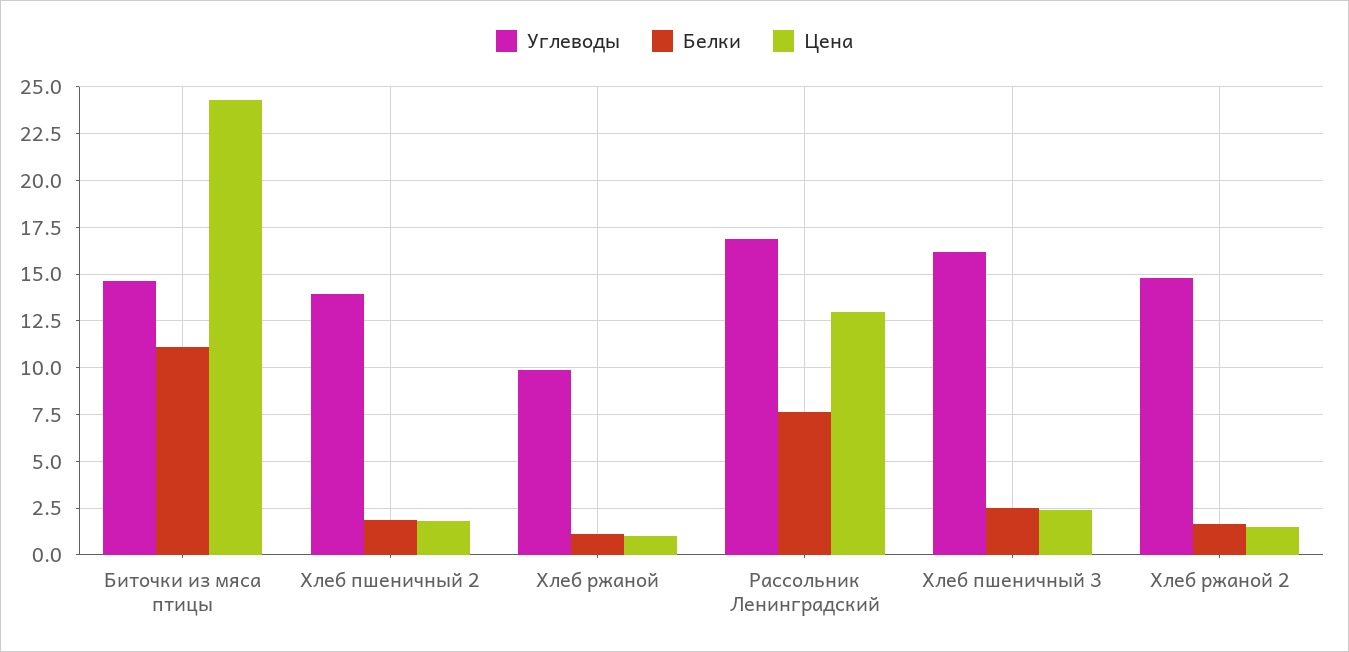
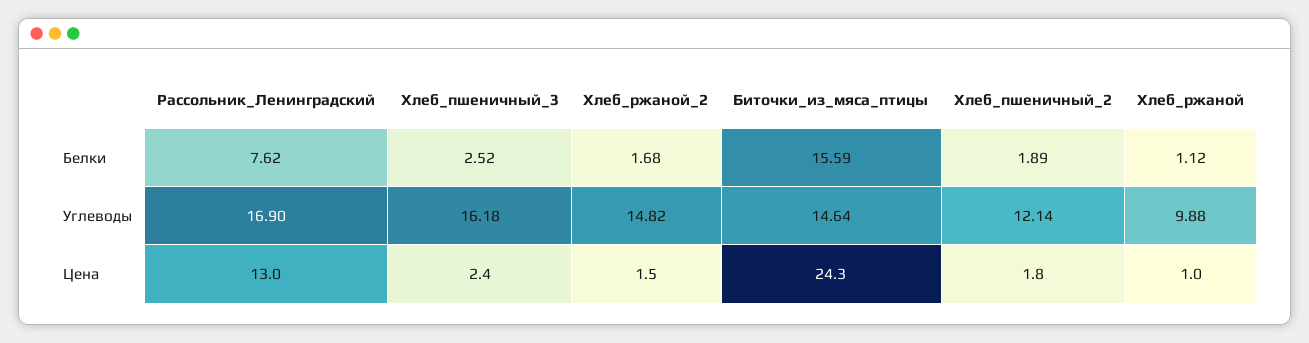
Белки, Биточки из мяса птицы: 11 -> 15.59
Углеводы, Хлеб пшеничный 2: 14 -> 12.14

